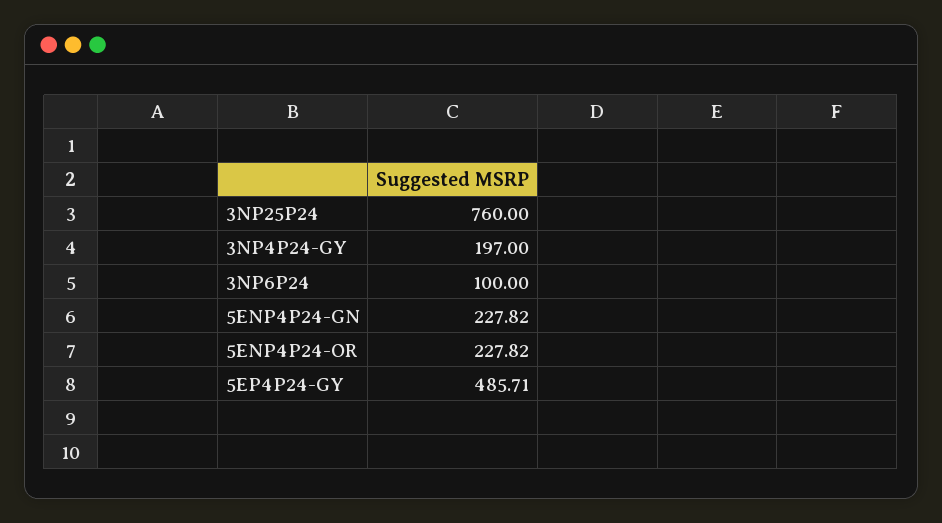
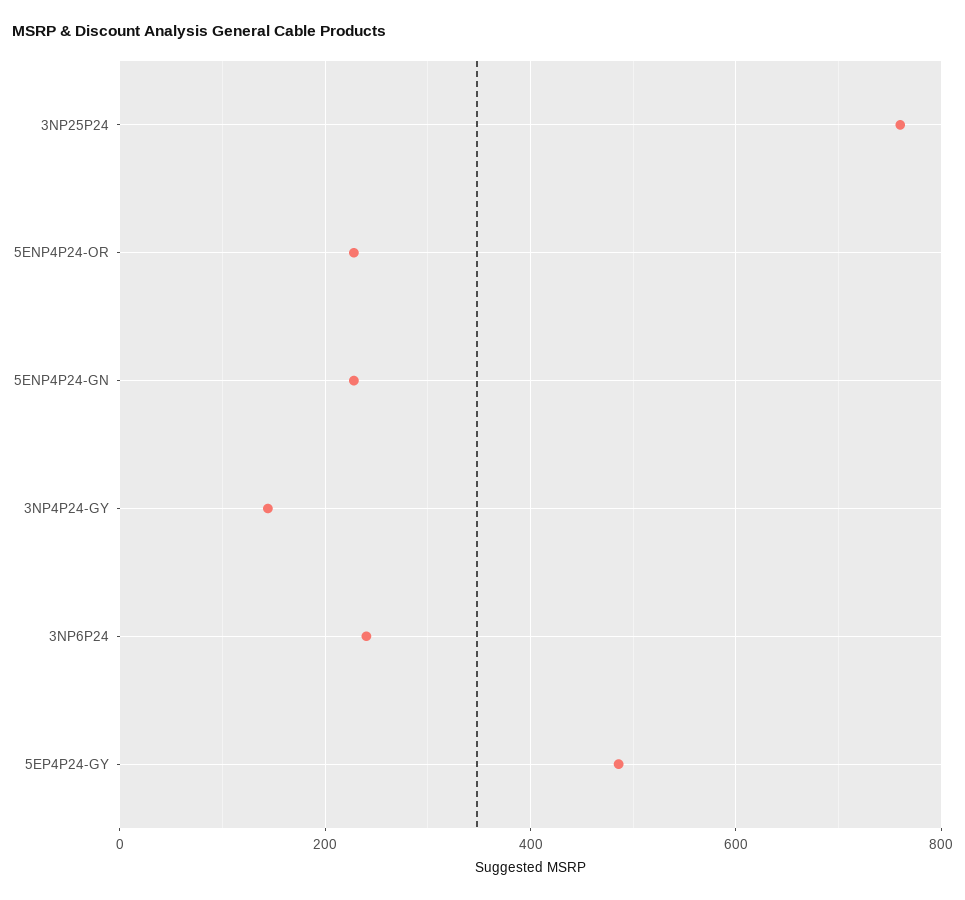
3NP4P24-GY: 197 -> 140
3NP6P24: 100 -> 240

